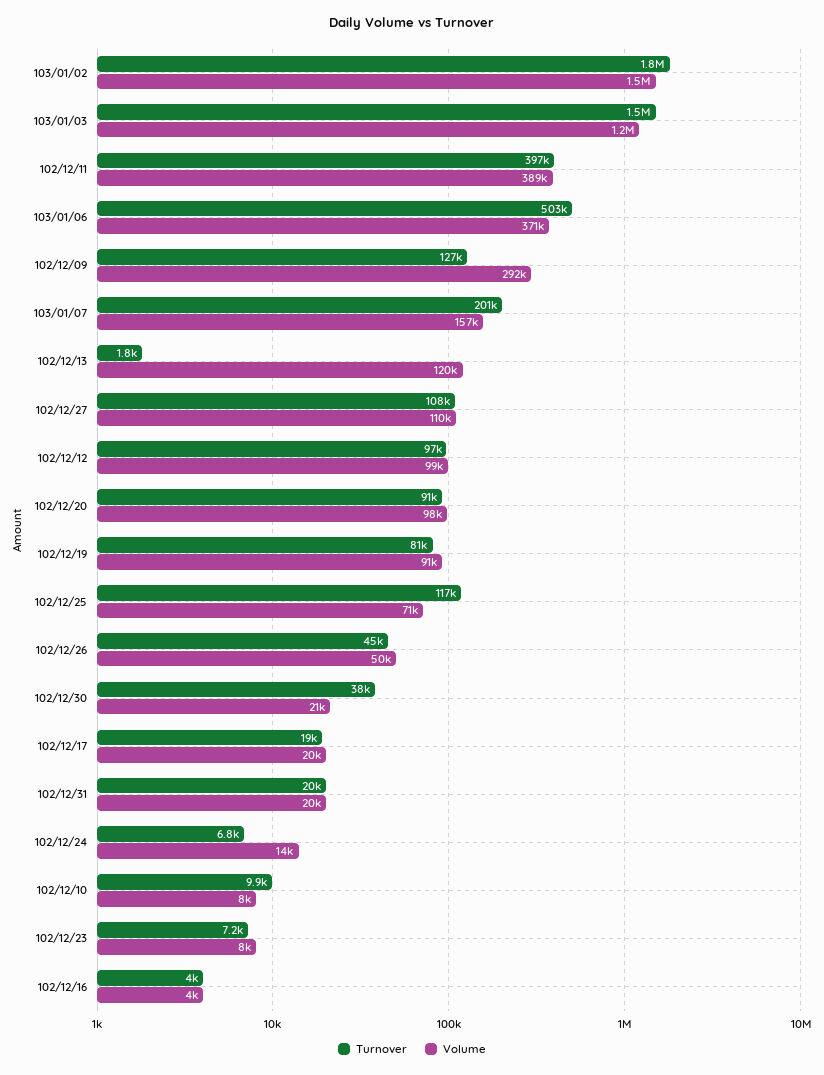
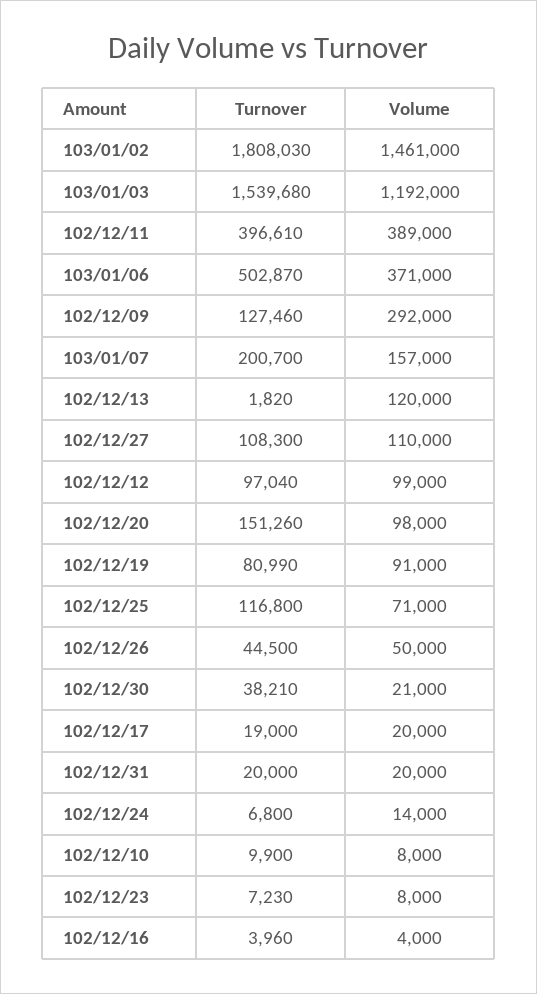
Turnover, 102/12/20: 91000 -> 151260

